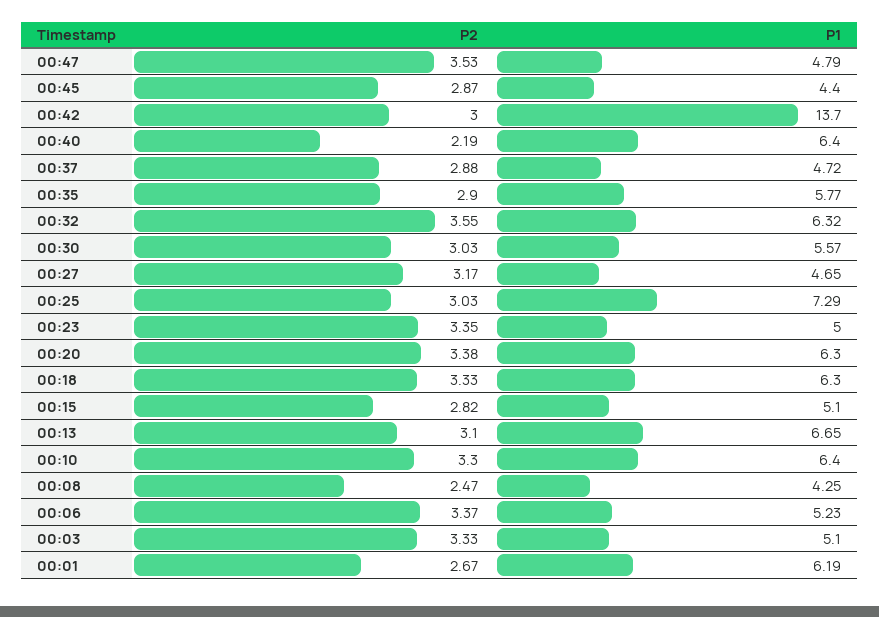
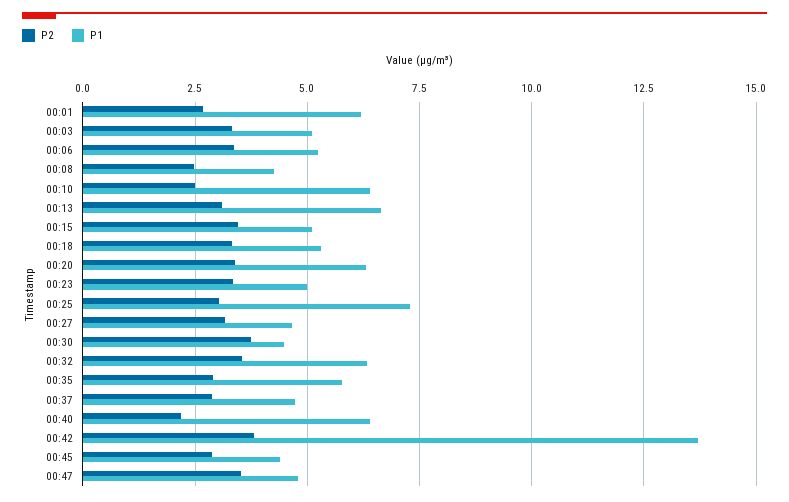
P2, 00:42: 3 -> 3.75
P2, 00:30: 3.03 -> 3.75
P1, 00:30: 5.57 -> 4.5
P1, 00:18: 6.3 -> 5.25
P2, 00:15: 2.82 -> 3.5
P2, 00:10: 3.3 -> 2.5

